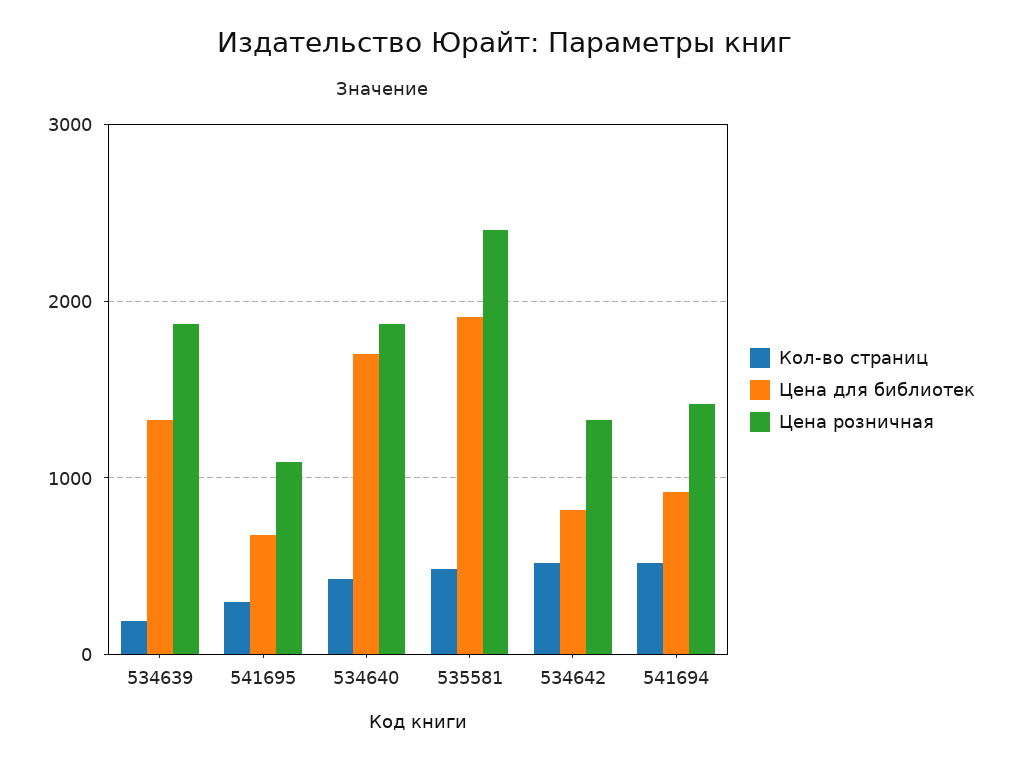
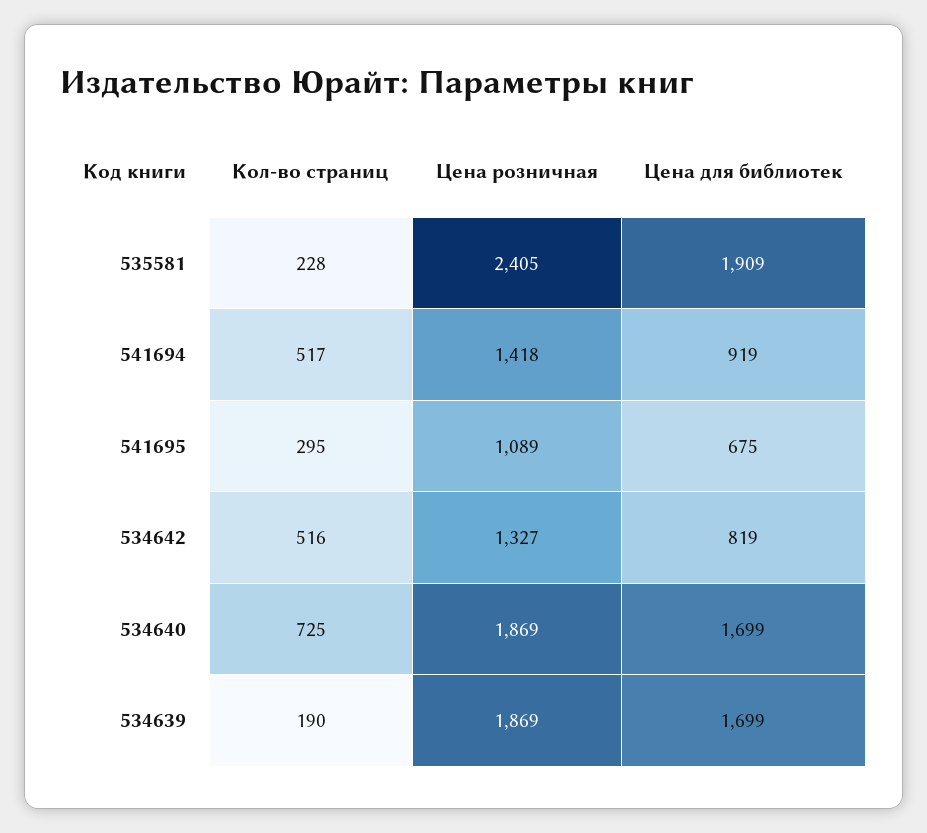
Цена для библиотек, 534639: 1300 -> 1699
Кол-во страниц, 534640: 400 -> 725
Кол-во страниц, 535581: 500 -> 228

